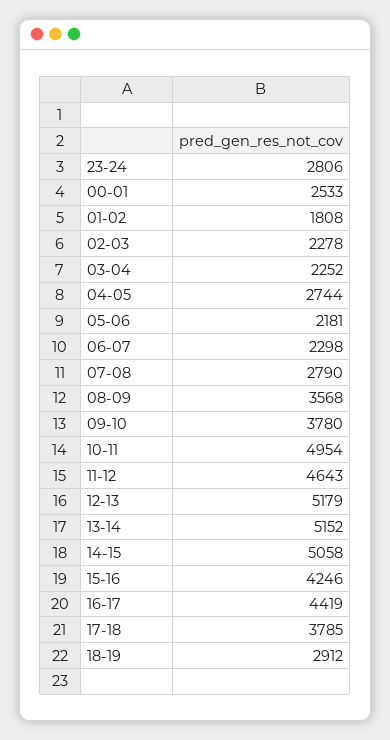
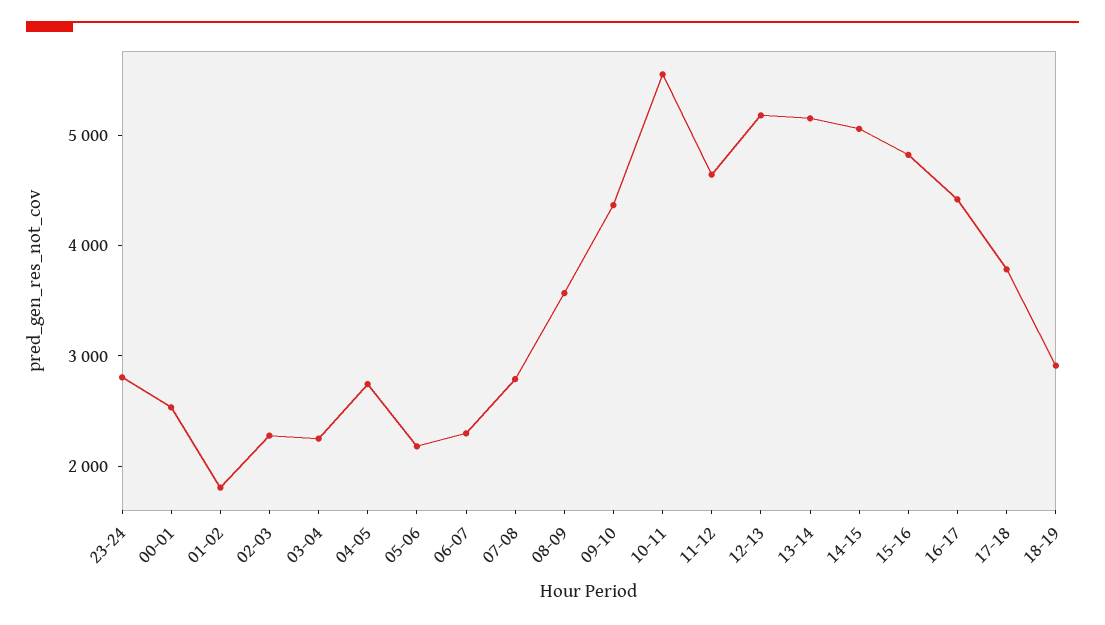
09-10: 3780 -> 4400
10-11: 4954 -> 5600
15-16: 4246 -> 4800

